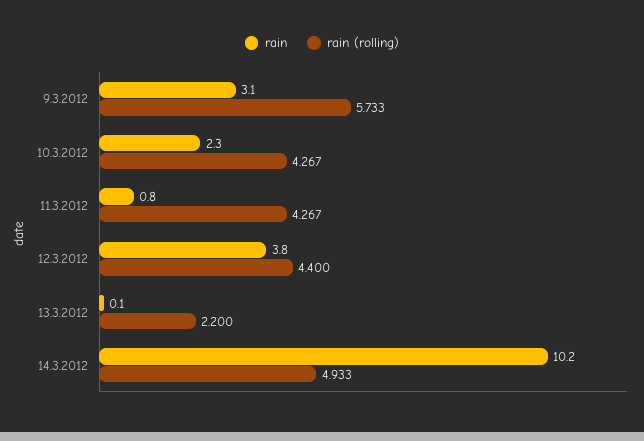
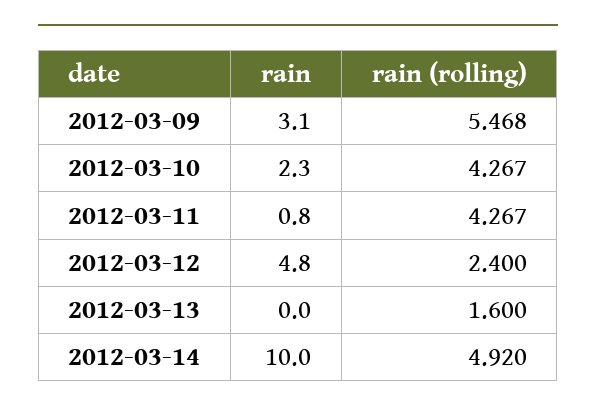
rain (rolling), 9.3.2012: 5.733 -> 5.468
rain, 12.3.2012: 3.8 -> 4.8
rain (rolling), 12.3.2012: 4.4 -> 2.4
rain, 13.3.2012: 0.1 -> 0
rain (rolling), 13.3.2012: 2.2 -> 1.6
rain, 14.3.2012: 10.2 -> 10
rain (rolling), 14.3.2012: 4.933 -> 4.92

